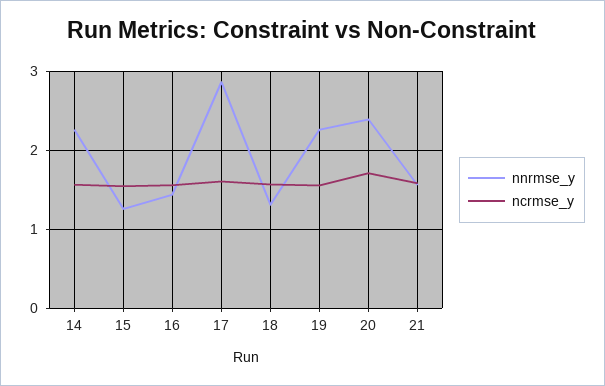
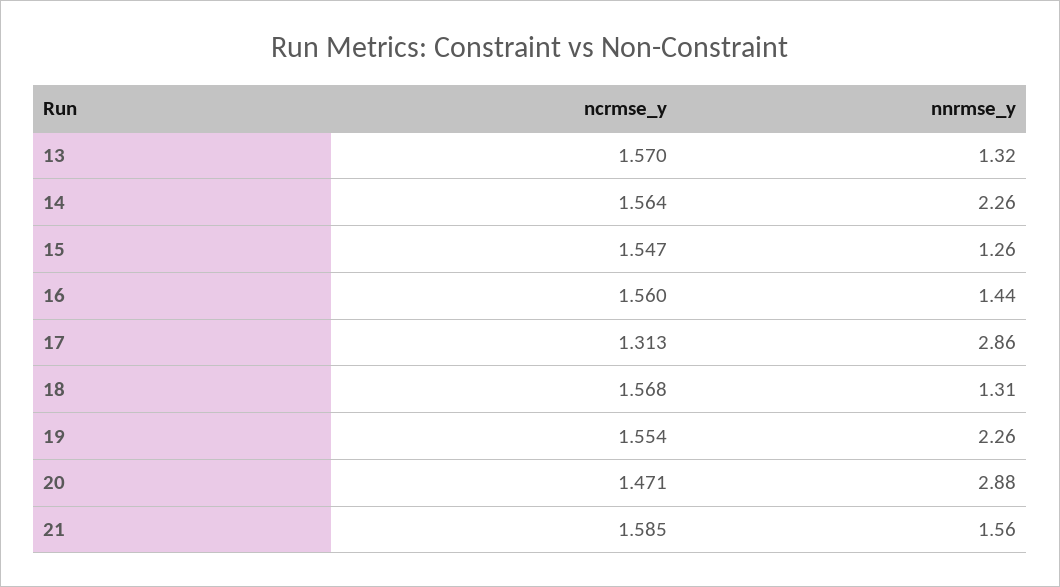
ncrmse_y, 17: 1.6 -> 1.313
nnrmse_y, 20: 2.4 -> 2.88
ncrmse_y, 20: 1.7 -> 1.471
ncrmse_y, 13: none -> 1.57
nnrmse_y, 13: none -> 1.32

